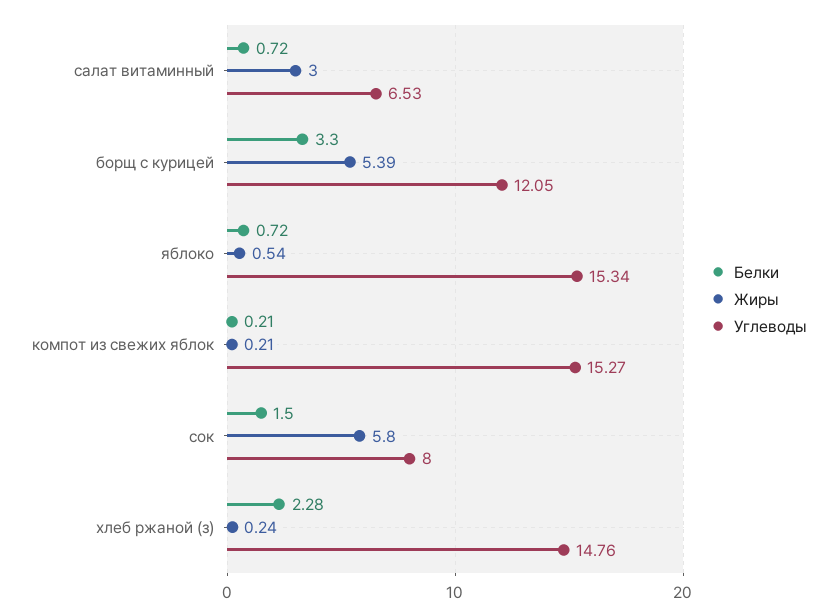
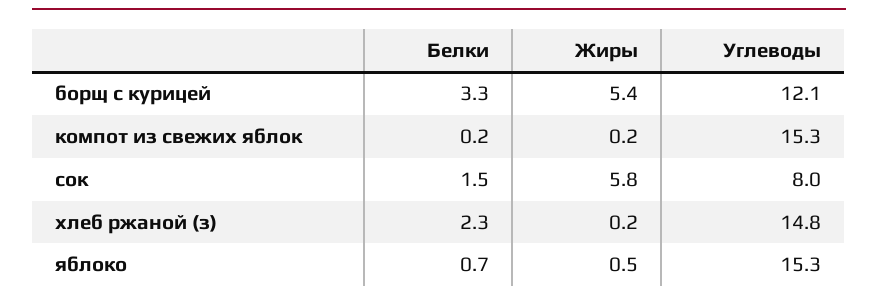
Белки, салат витаминный: 0.72 -> none
Жиры, салат витаминный: 3 -> none
Углеводы, салат витаминный: 6.53 -> none

